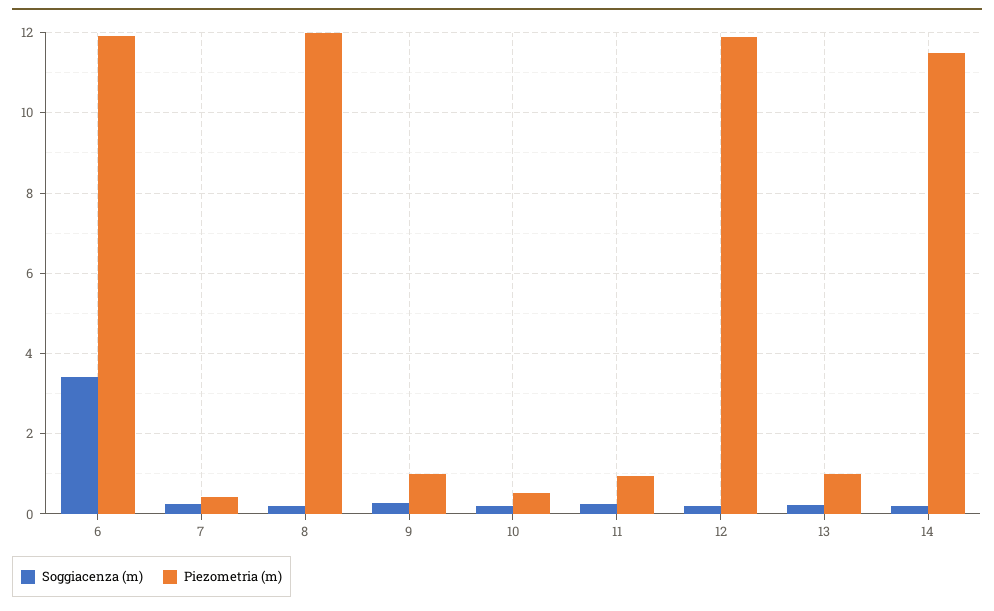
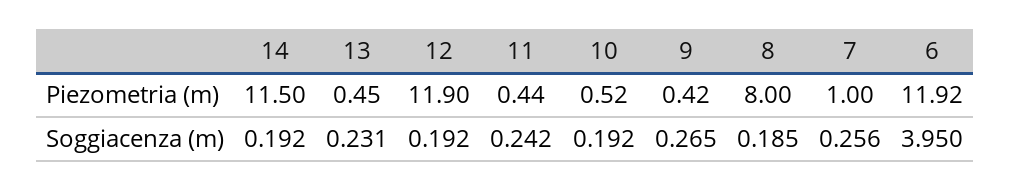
Soggiacenza (m), 6: 3.4 -> 3.95
Piezometria (m), 7: 0.4 -> 1
Piezometria (m), 8: 12 -> 8
Piezometria (m), 9: 1 -> 0.42
Piezometria (m), 11: 1 -> 0.44
Piezometria (m), 13: 1 -> 0.45

